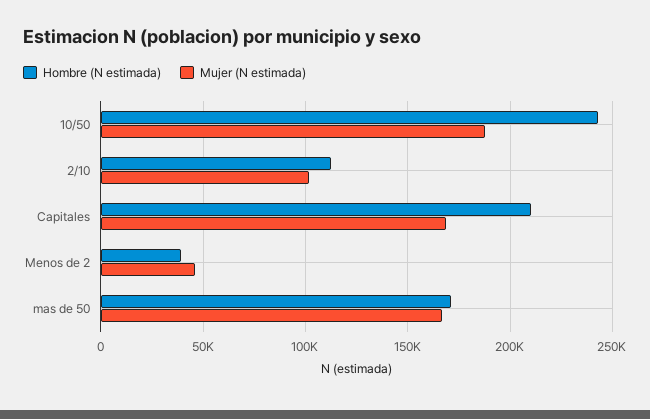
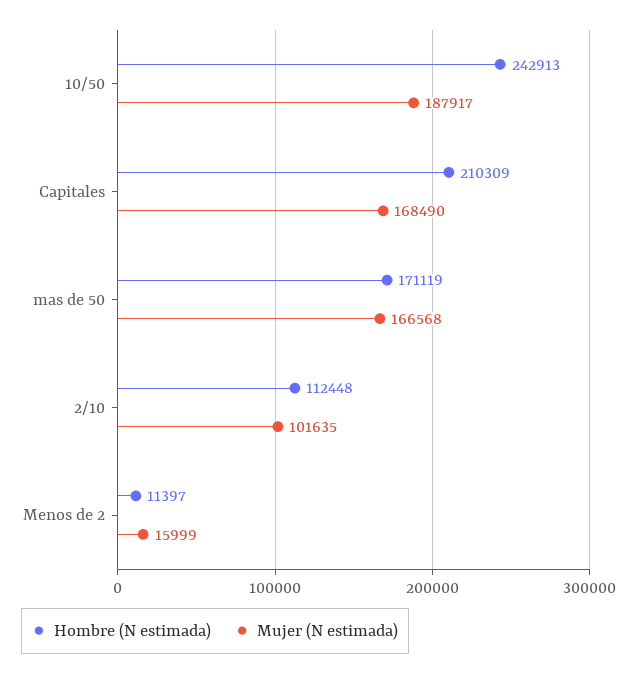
Hombre (N estimada), Menos de 2: 40000 -> 11397
Mujer (N estimada), Menos de 2: 45000 -> 15999

